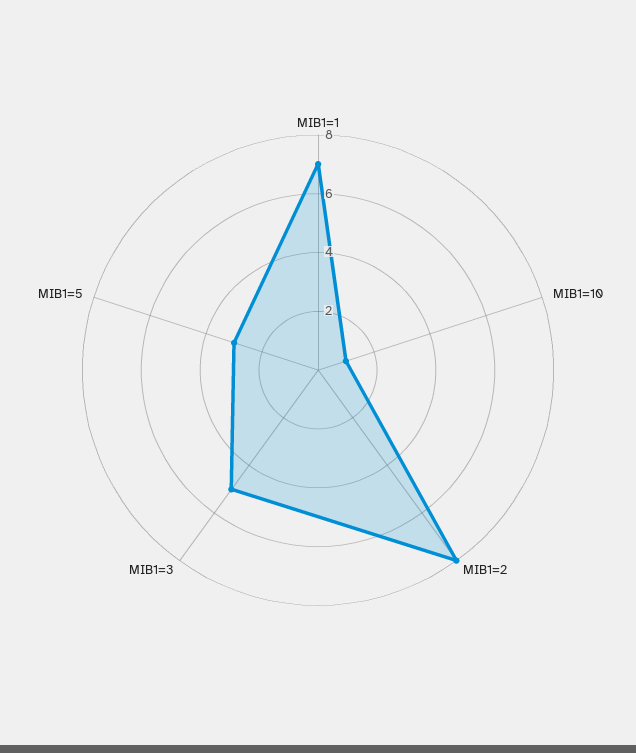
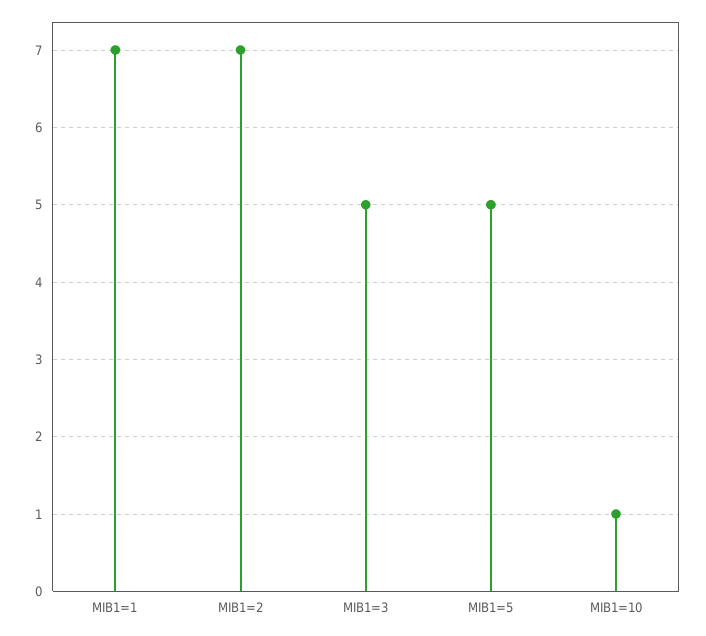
MIB1=2: 8 -> 7
MIB1=5: 3 -> 5

